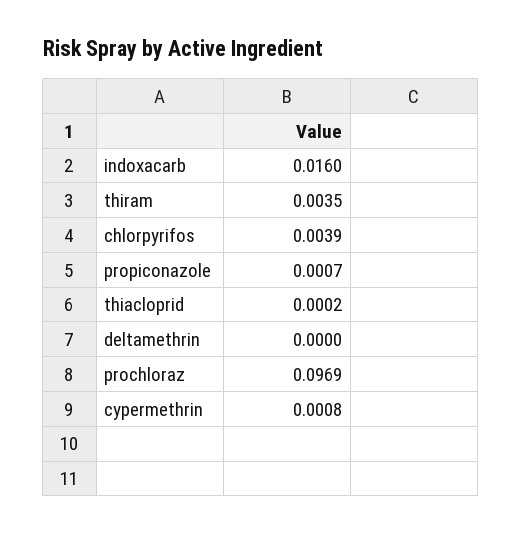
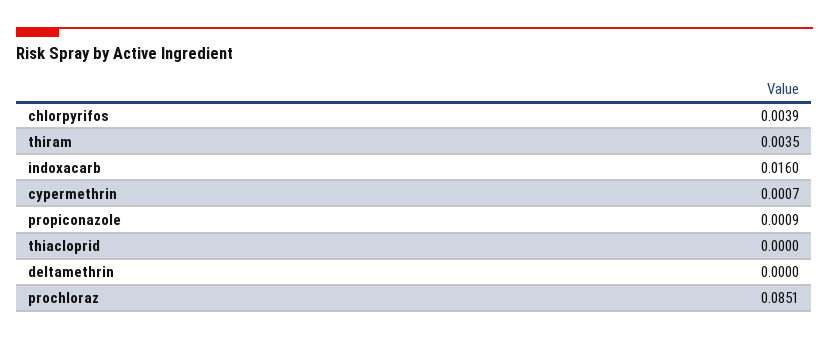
propiconazole: 0.0007 -> 0.0009
thiacloprid: 0.0002 -> 0
prochloraz: 0.0969 -> 0.0851
cypermethrin: 0.0008 -> 0.0007

